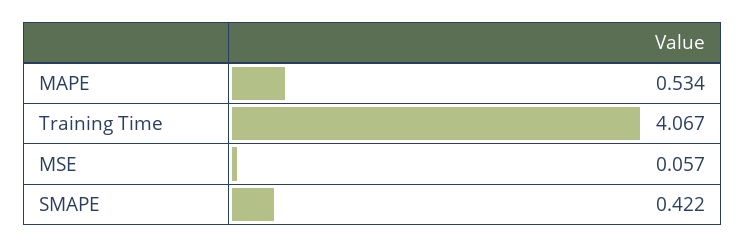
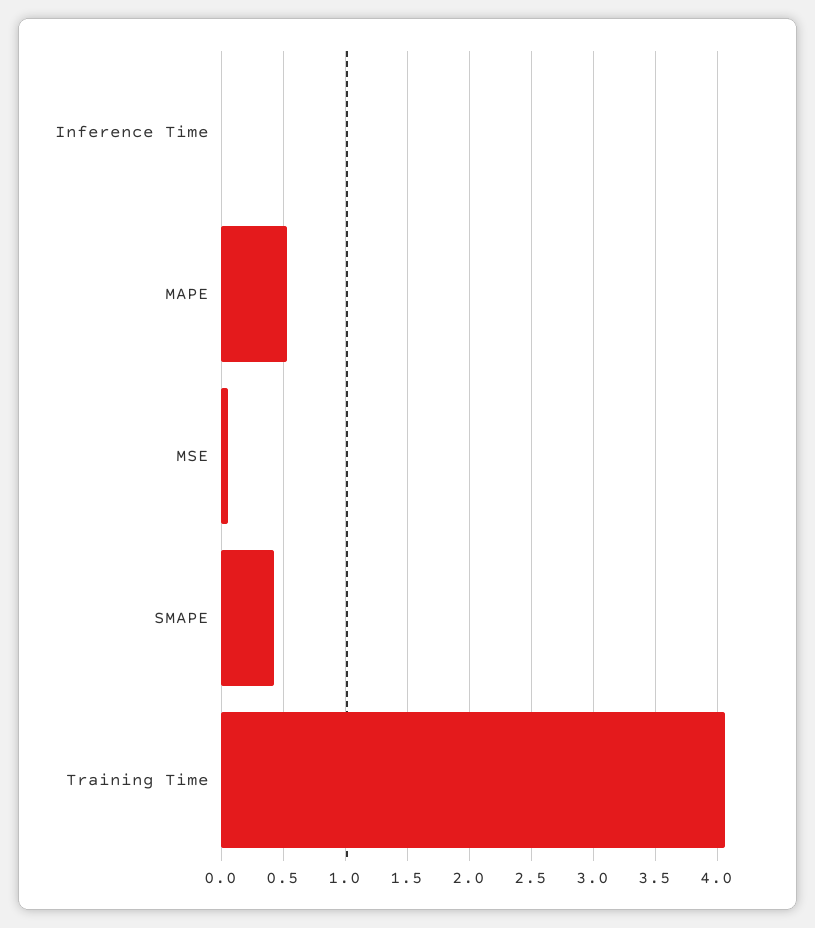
Inference Time: none -> 0

